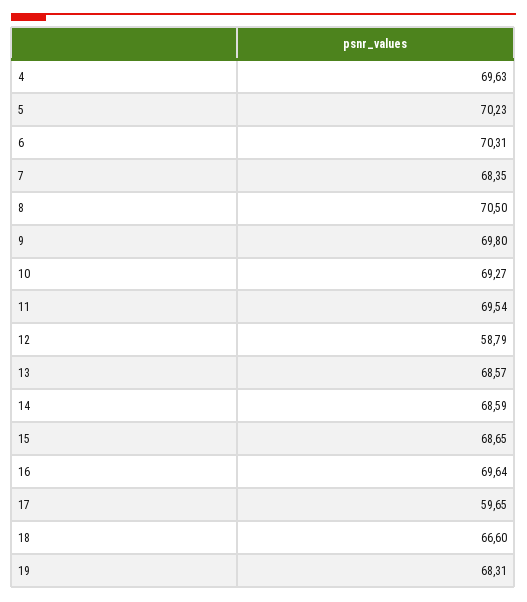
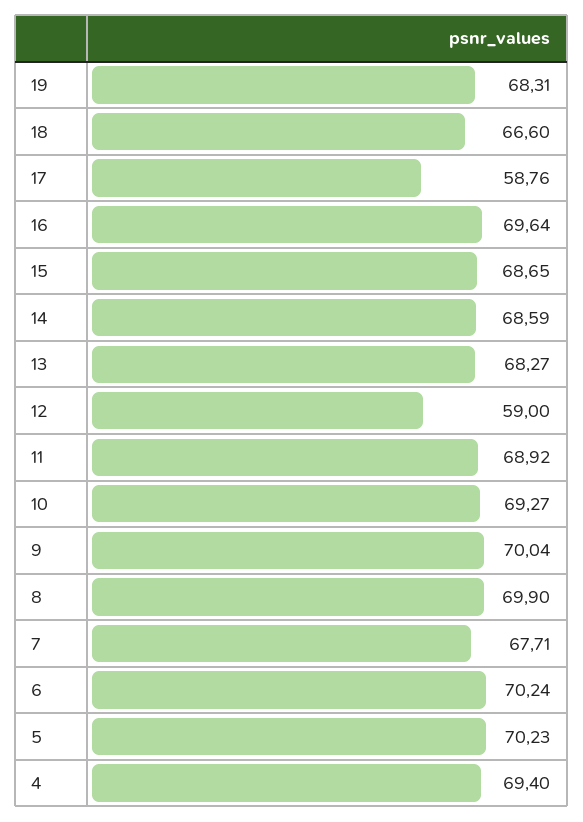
4: 69.63 -> 69.4
6: 70.31 -> 70.24
7: 68.35 -> 67.71
8: 70.5 -> 69.9
9: 69.8 -> 70.04
11: 69.54 -> 68.92
12: 58.79 -> 59
13: 68.57 -> 68.27
17: 59.65 -> 58.76

